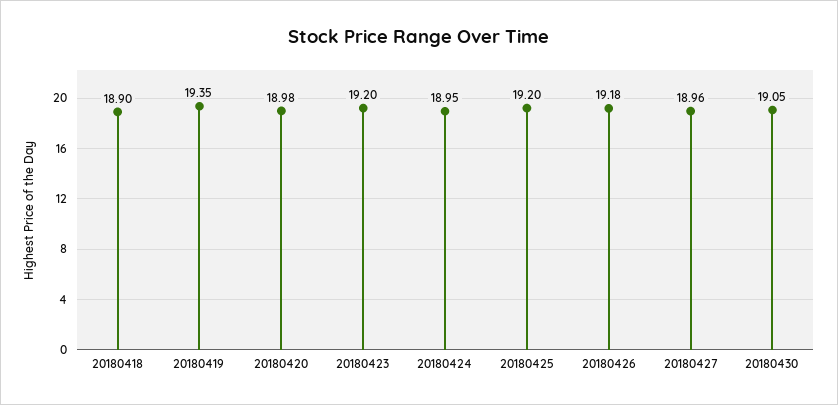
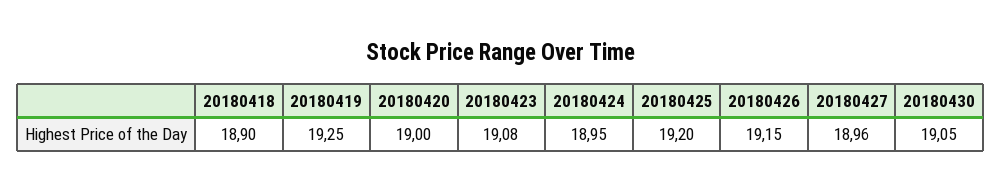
20180419: 19.35 -> 19.25
20180420: 18.98 -> 19
20180423: 19.2 -> 19.08
20180426: 19.18 -> 19.15

